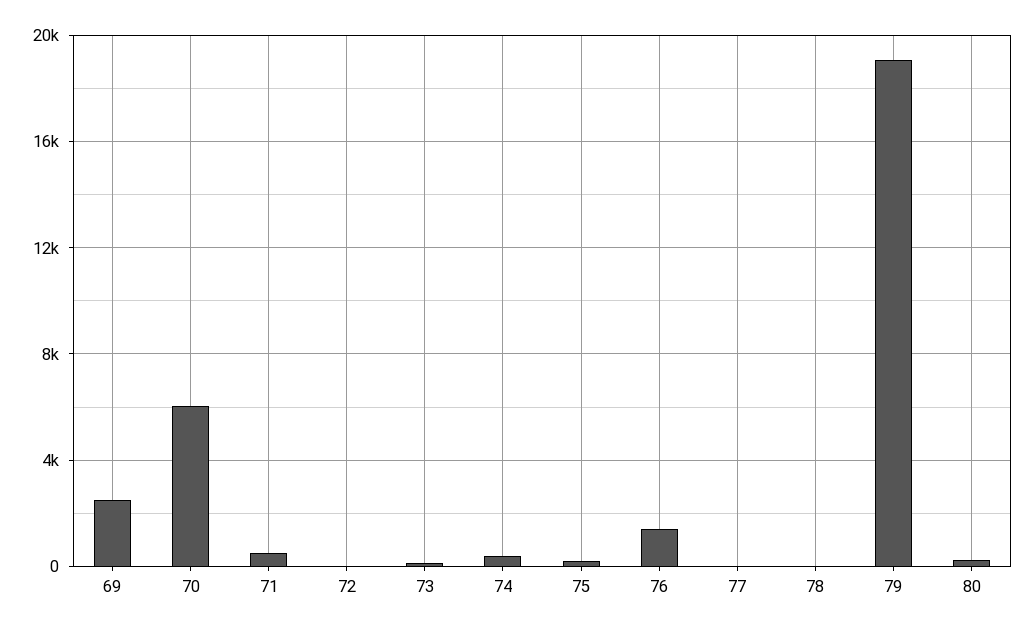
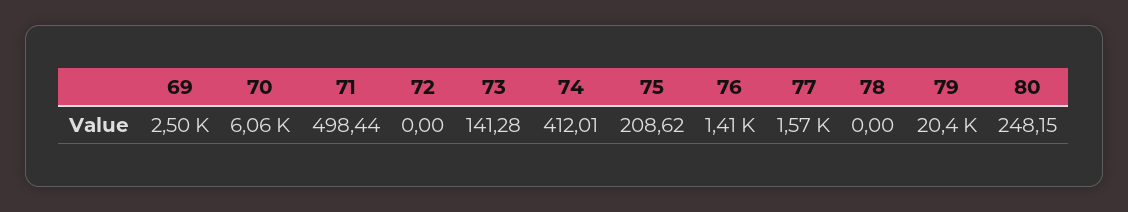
77: 0 -> 1570
79: 19000 -> 20400

